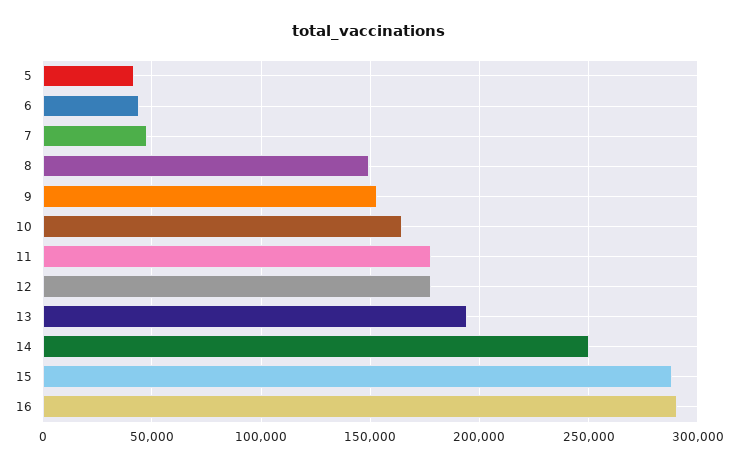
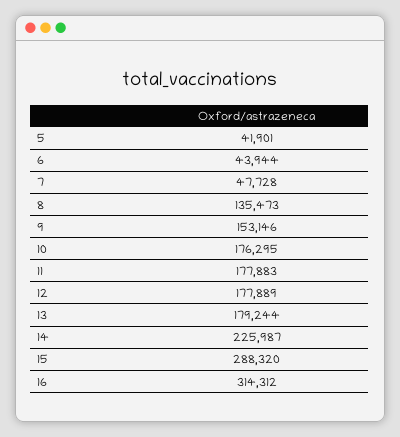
8: 150000 -> 135473
10: 165000 -> 176295
13: 195000 -> 179244
14: 250000 -> 225987
16: 290000 -> 314312

